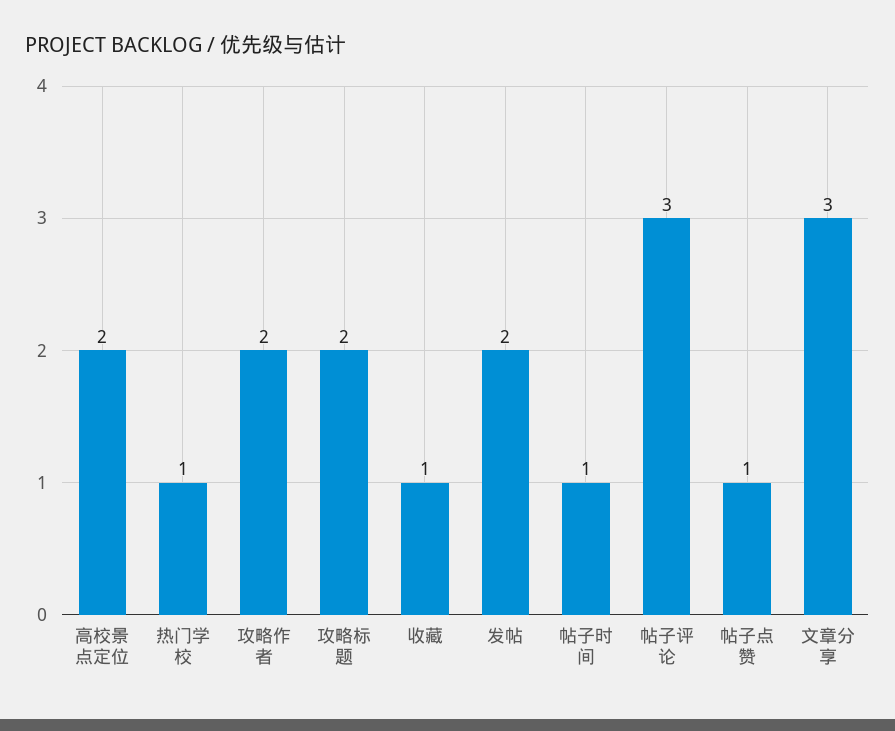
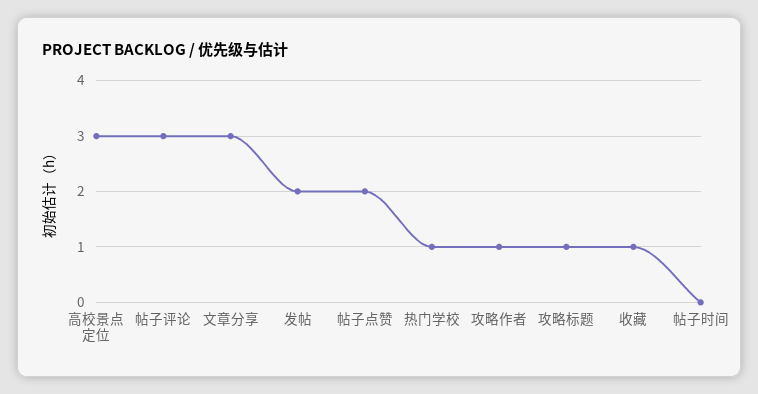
高校景点定位: 2 -> 3
攻略作者: 2 -> 1
攻略标题: 2 -> 1
帖子时间: 1 -> 0
帖子点赞: 1 -> 2

